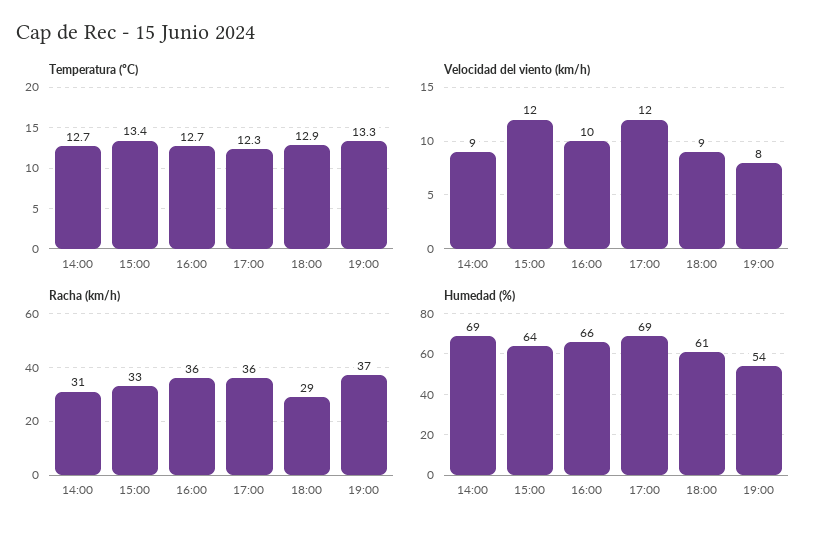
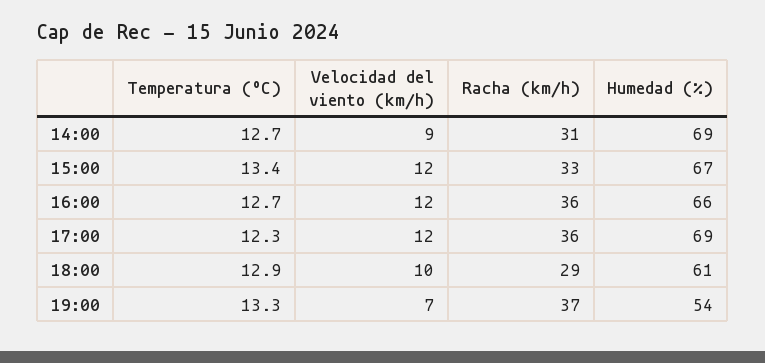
Velocidad del viento (km/h), 16:00: 10 -> 12
Velocidad del viento (km/h), 18:00: 9 -> 10
Velocidad del viento (km/h), 19:00: 8 -> 7
Humedad (%), 15:00: 64 -> 67

